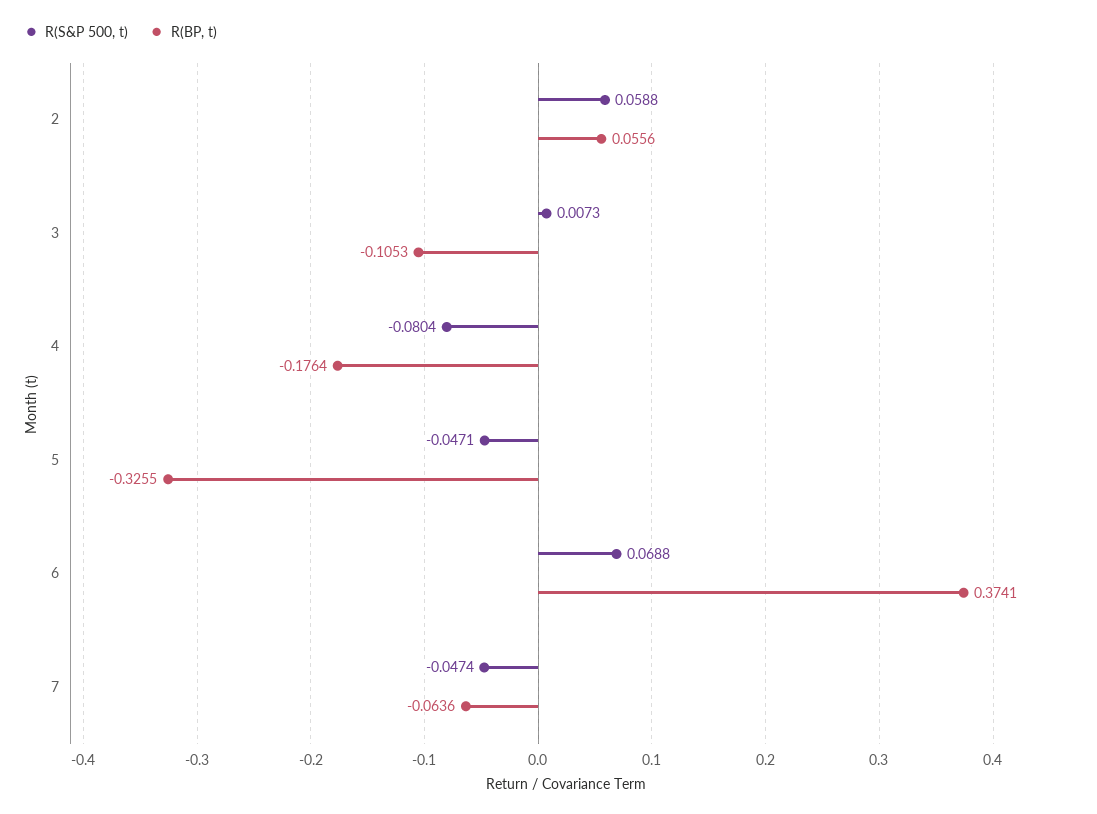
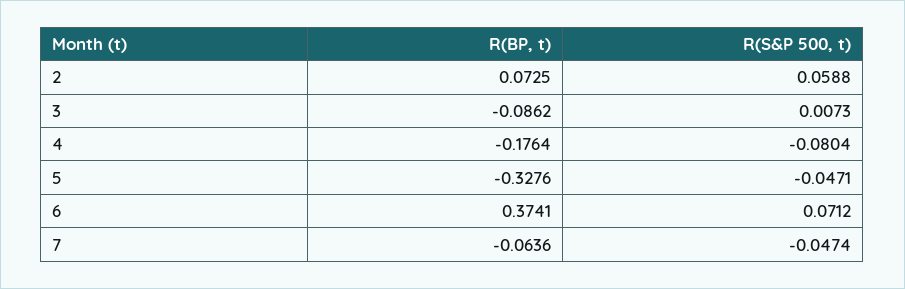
R(BP, t), 2: 0.0556 -> 0.0725
R(BP, t), 3: -0.1053 -> -0.0862
R(BP, t), 5: -0.3255 -> -0.3276
R(S&P 500, t), 6: 0.0688 -> 0.0712

